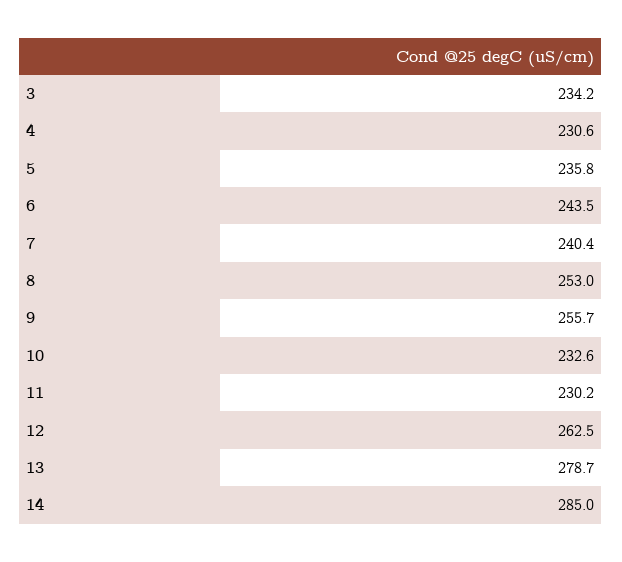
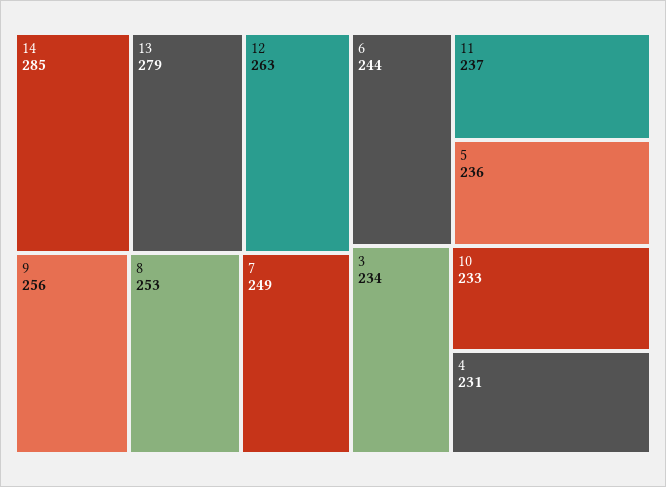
7: 240.4 -> 249
11: 230.2 -> 237

